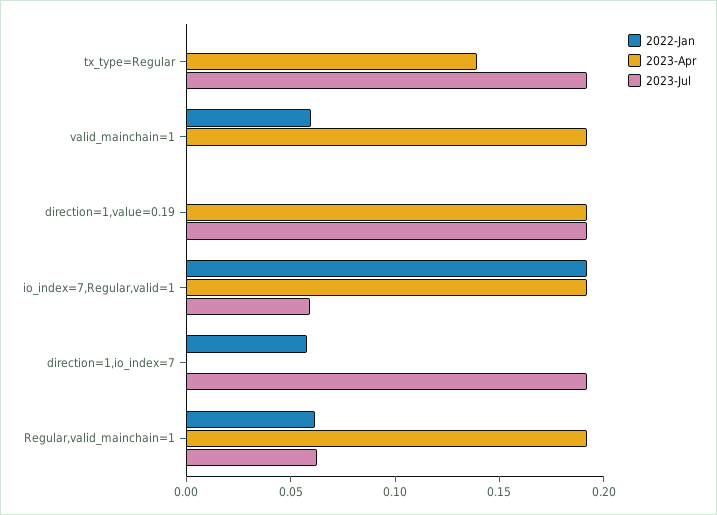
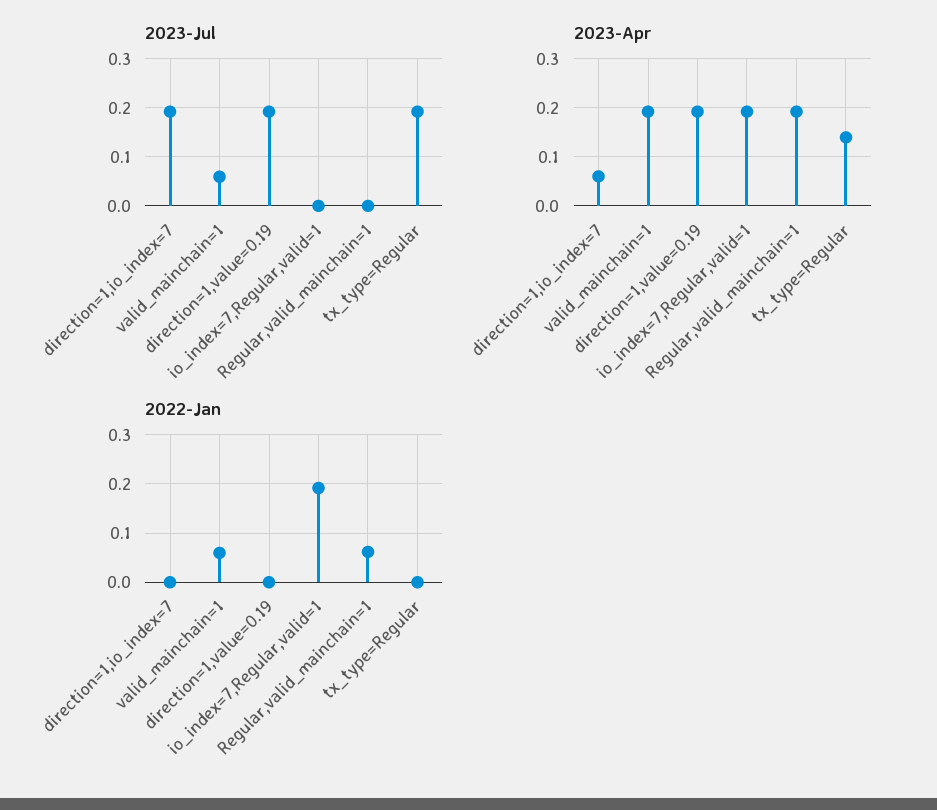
2023-Jul, valid_mainchain=1: 0 -> 0.06
2023-Jul, io_index=7,Regular,valid=1: 0.06 -> 0
2022-Jan, direction=1,io_index=7: 0.06 -> 0
2023-Apr, direction=1,io_index=7: 0 -> 0.06
2023-Jul, Regular,valid_mainchain=1: 0.06 -> 0

